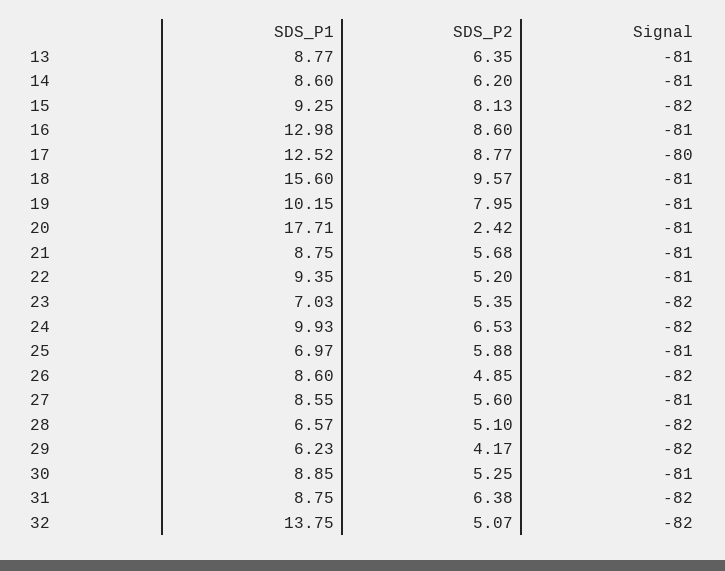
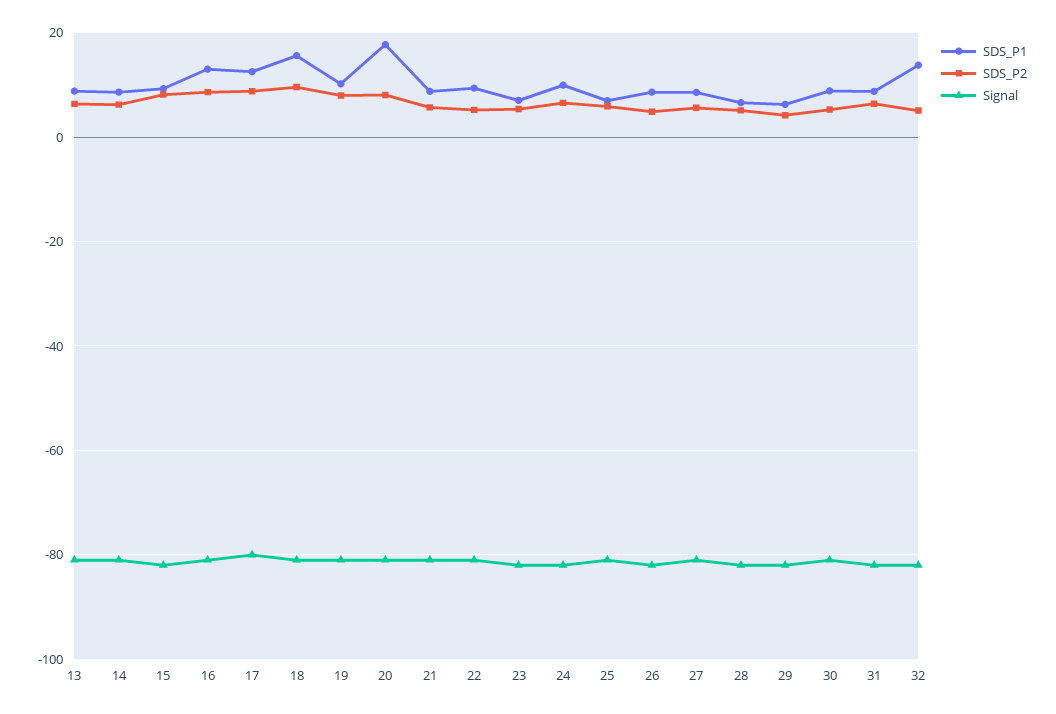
SDS_P2, 20: 2.42 -> 8

